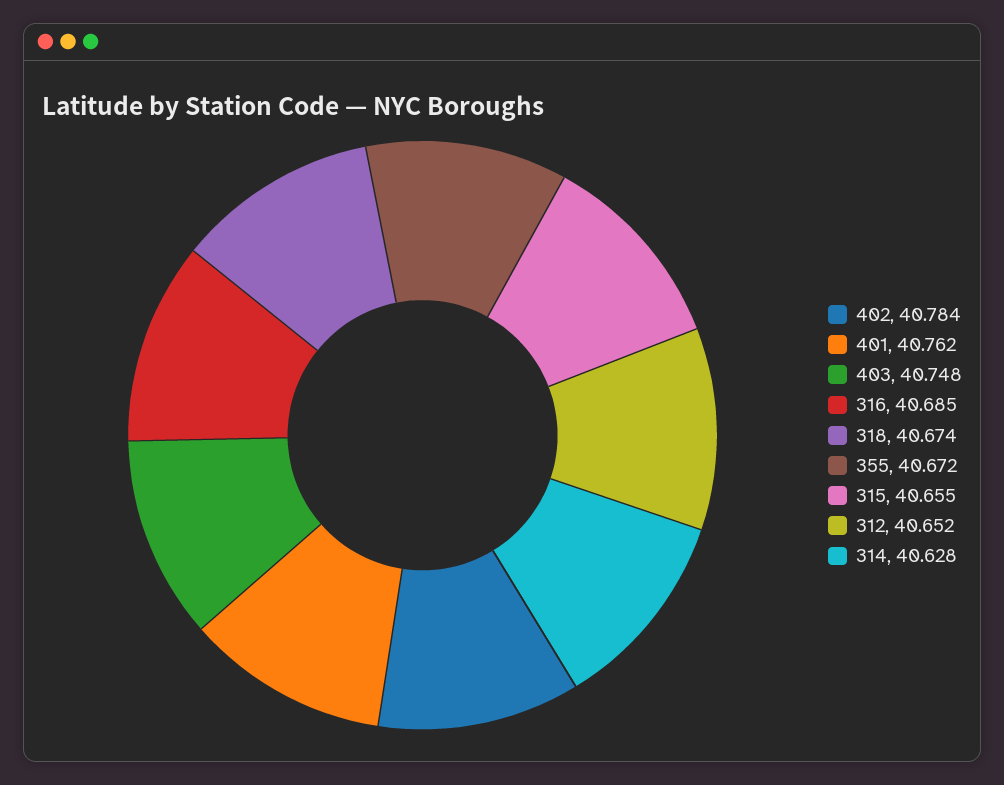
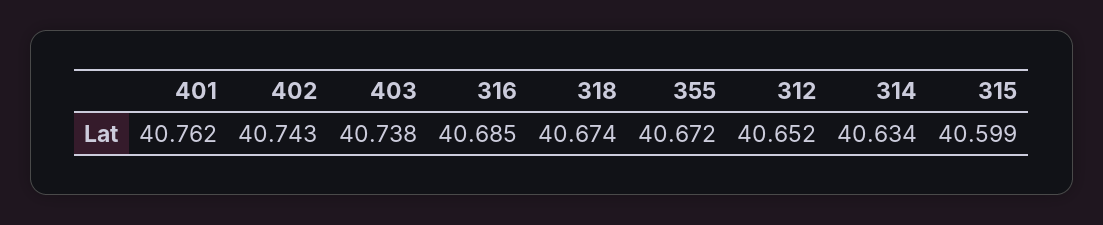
402: 40.784 -> 40.743
403: 40.748 -> 40.738
315: 40.655 -> 40.599
314: 40.628 -> 40.634

